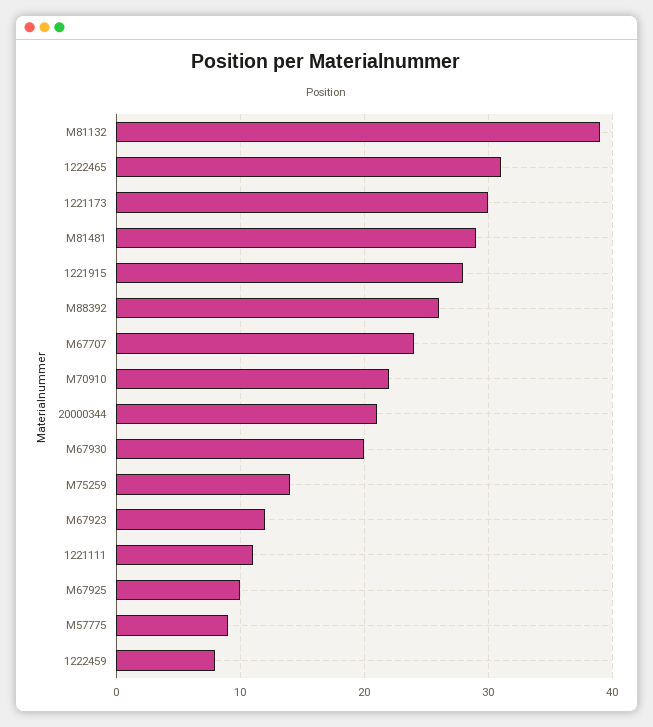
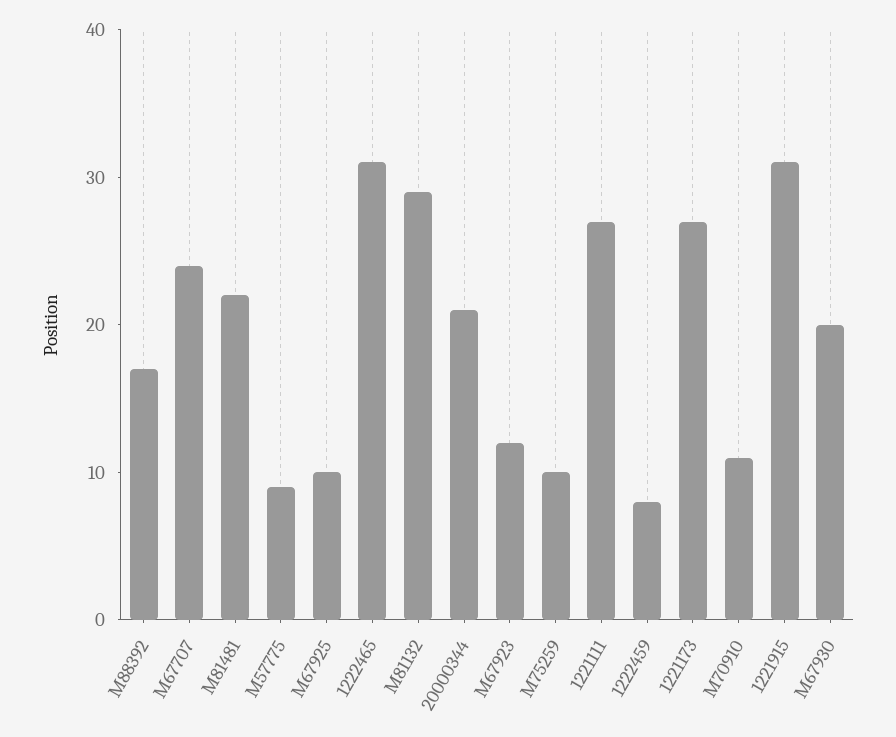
M81132: 39 -> 29
1221173: 30 -> 27
M81481: 29 -> 22
1221915: 28 -> 31
M88392: 26 -> 17
M70910: 22 -> 11
M75259: 14 -> 10
1221111: 11 -> 27

